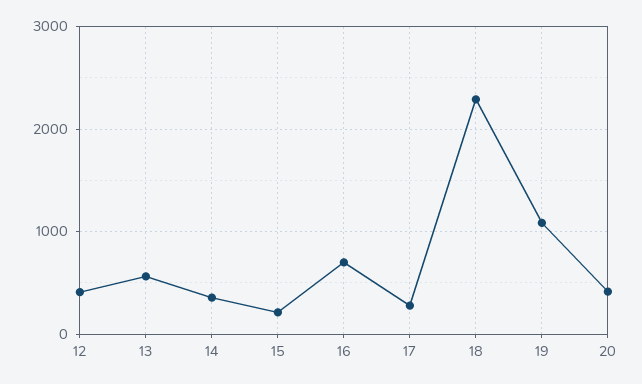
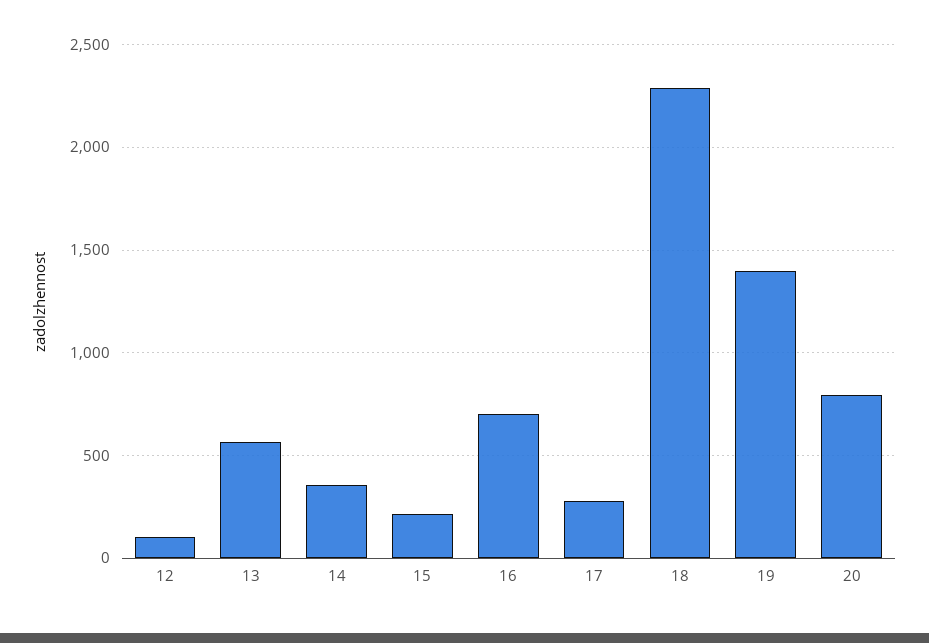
12: 400 -> 100
19: 1100 -> 1400
20: 400 -> 800

